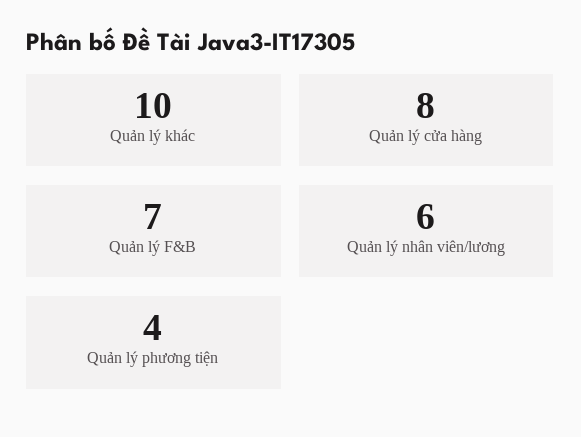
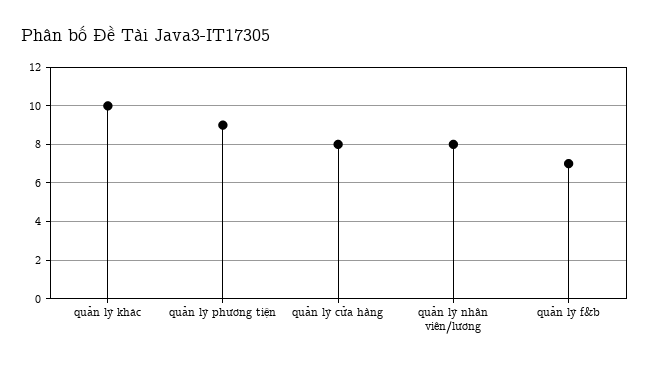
Quản lý nhân viên/lương: 6 -> 8
Quản lý phương tiện: 4 -> 9

